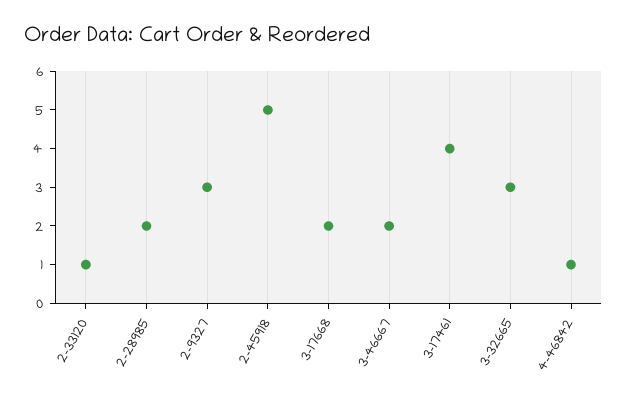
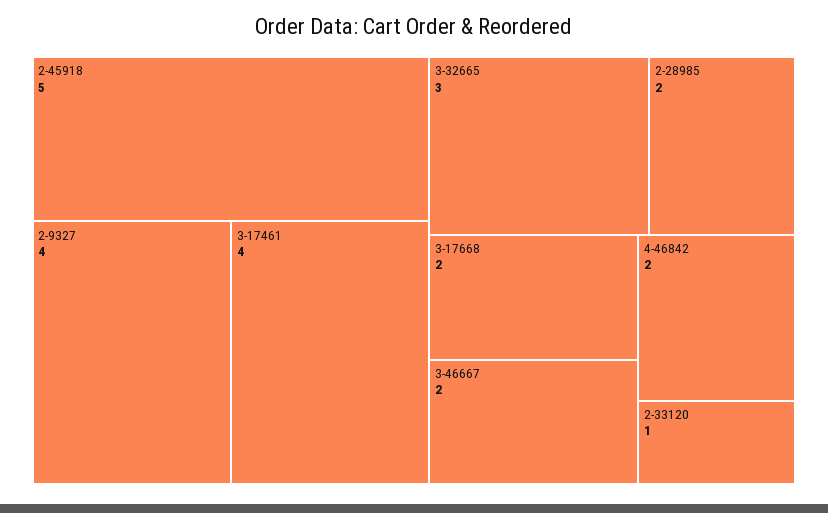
2-9327: 3 -> 4
4-46842: 1 -> 2

